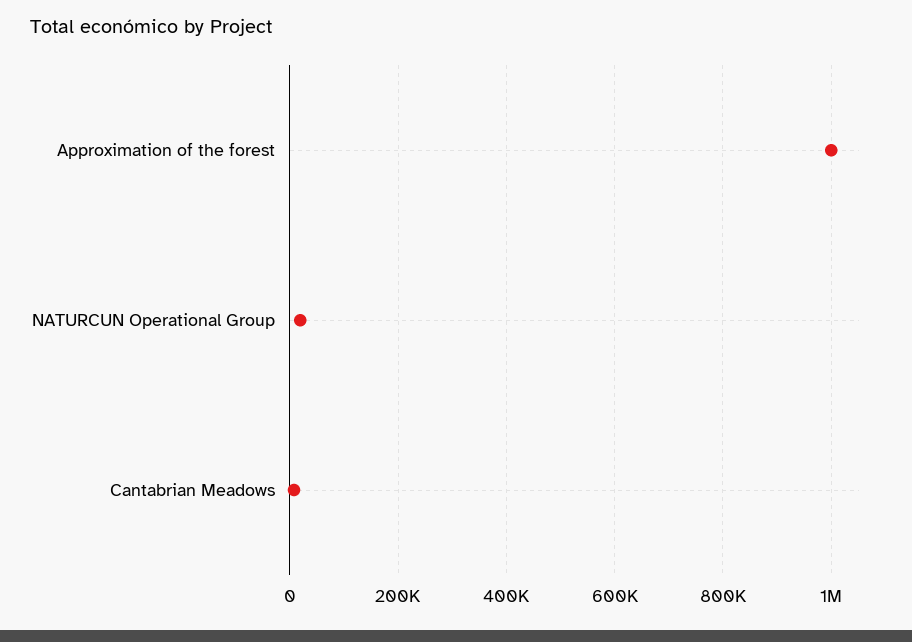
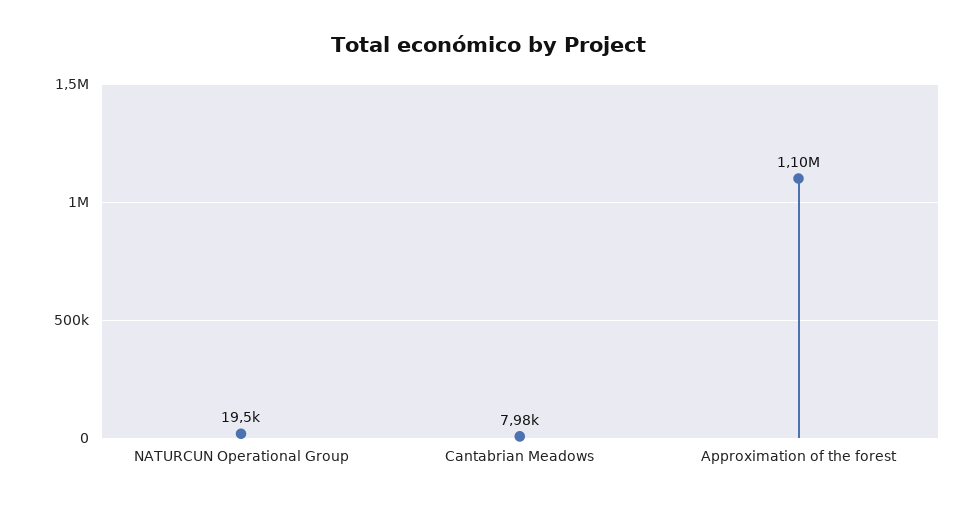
Approximation of the forest: 1000000 -> 1100000

